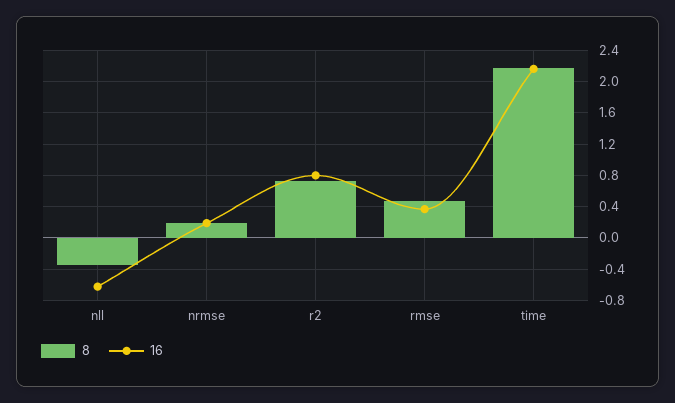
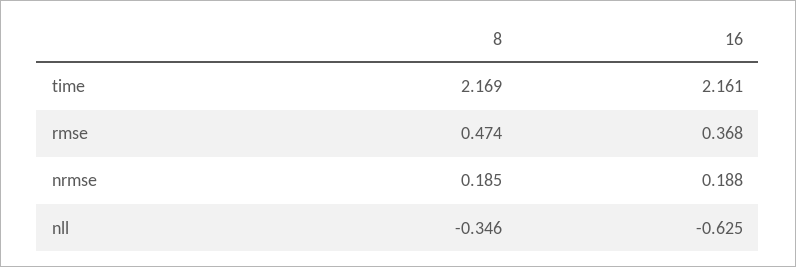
8, r2: 0.7 -> none
16, r2: 0.8 -> none

